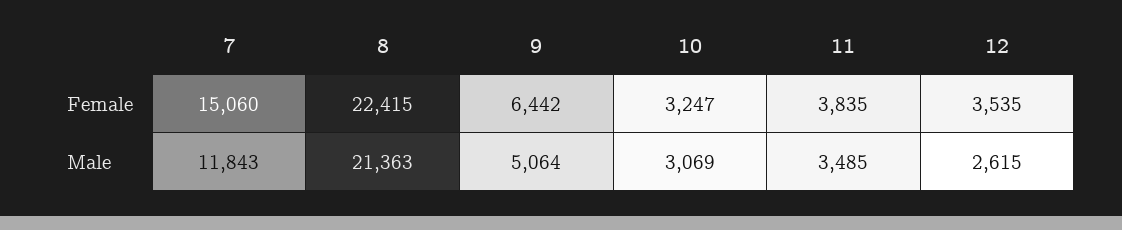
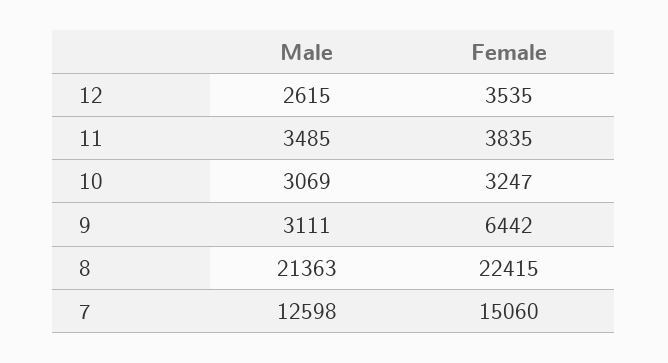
7, Male: 11843 -> 12598
9, Male: 5064 -> 3111

